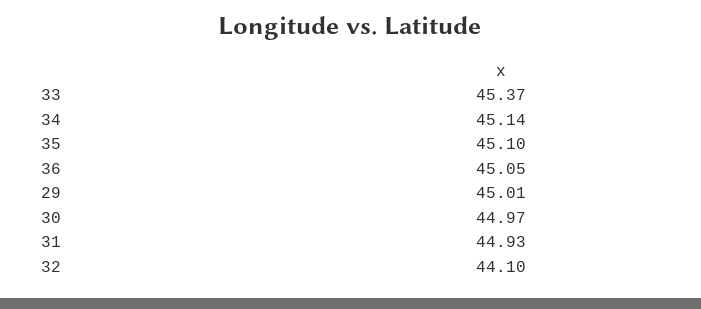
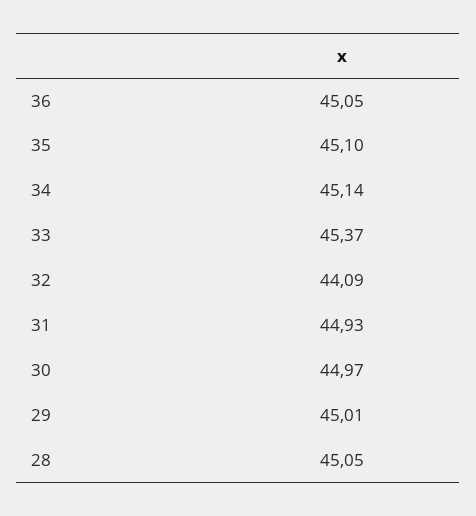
32: 44.1 -> 44.09
28: none -> 45.05

